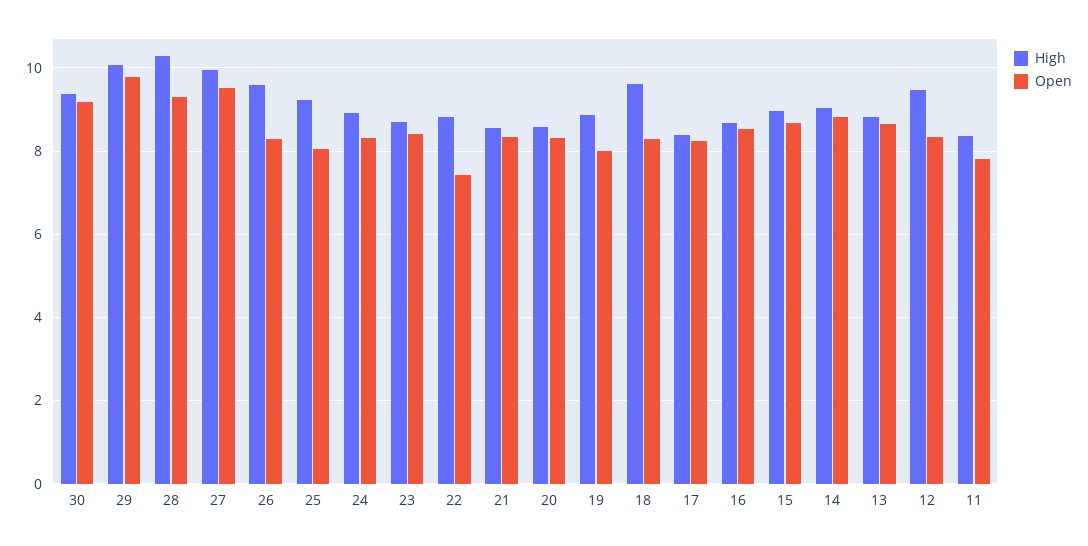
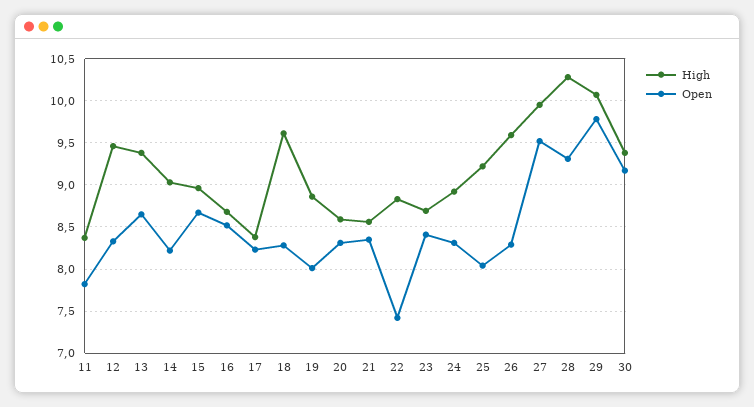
Open, 14: 8.8 -> 8.2
High, 13: 8.8 -> 9.4

